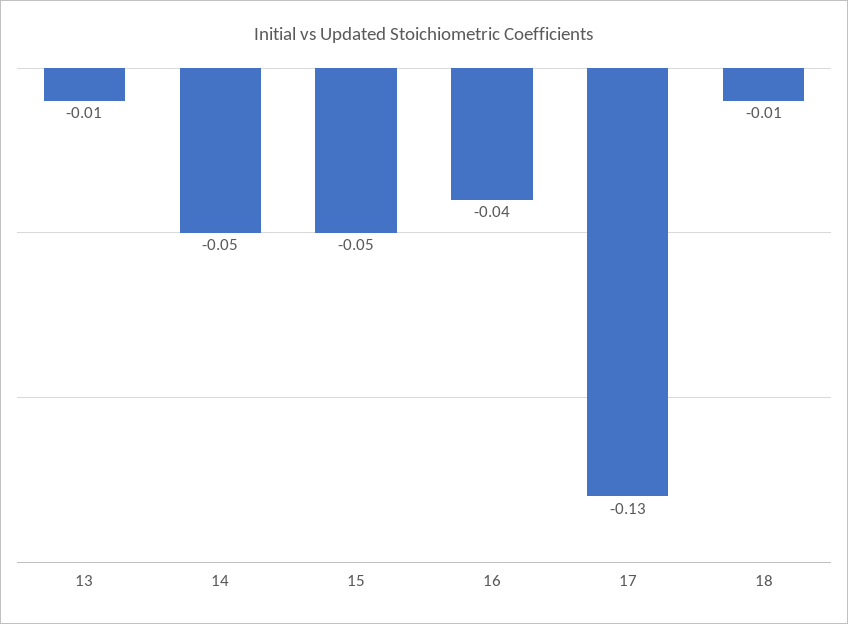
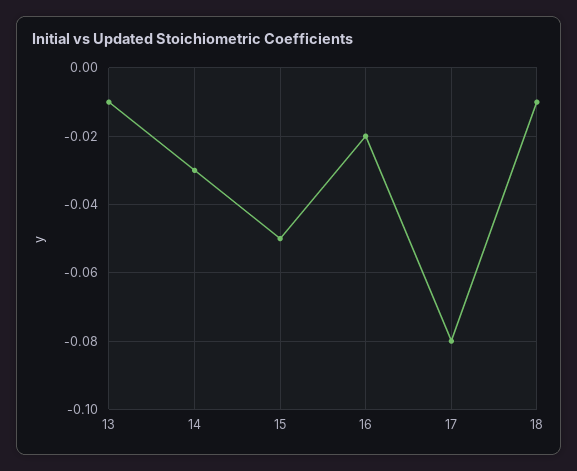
14: -0.05 -> -0.03
16: -0.04 -> -0.02
17: -0.13 -> -0.08

